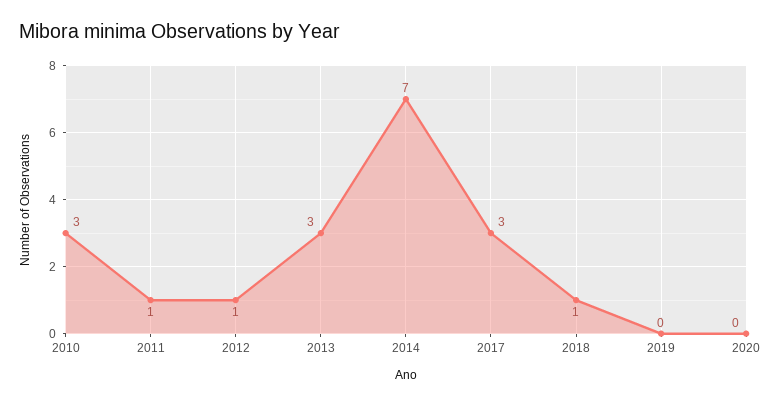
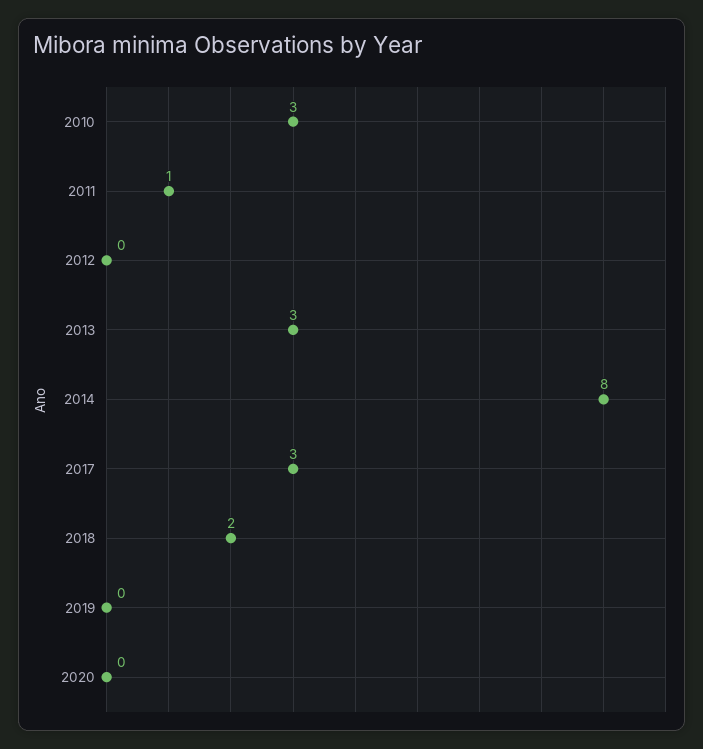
2012: 1 -> 0
2014: 7 -> 8
2018: 1 -> 2

